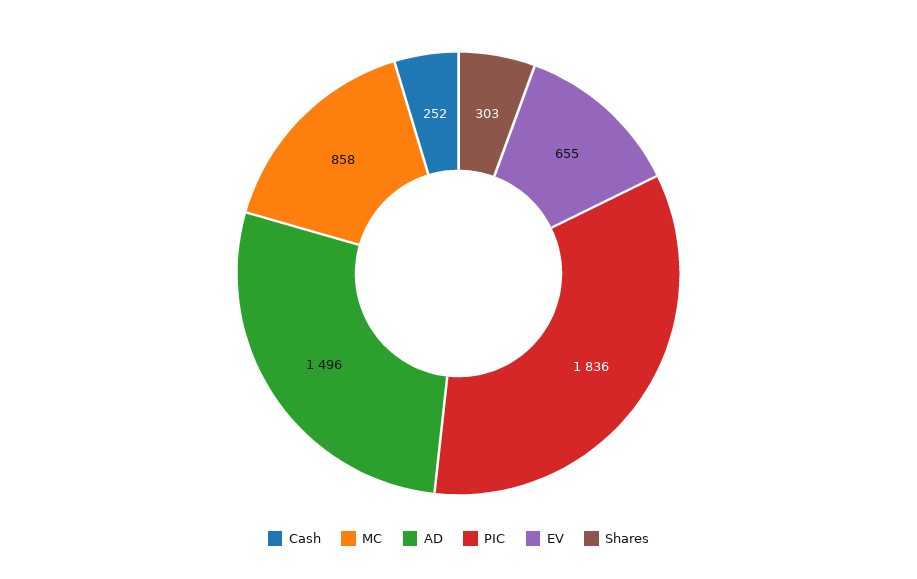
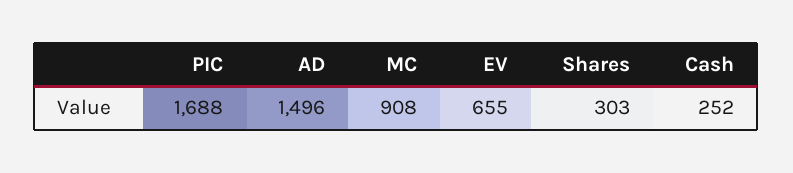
MC: 858 -> 908
PIC: 1836 -> 1688

